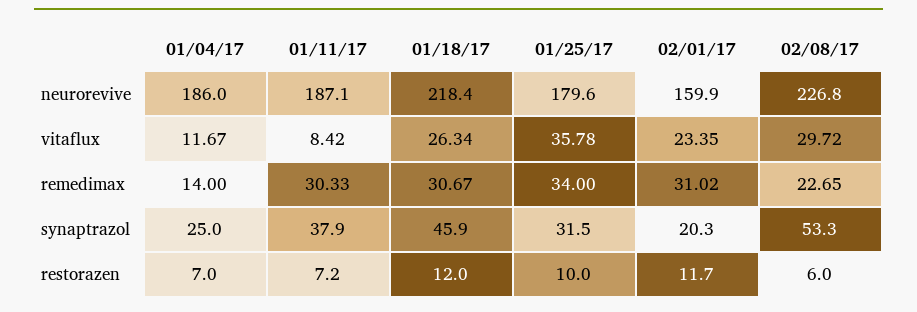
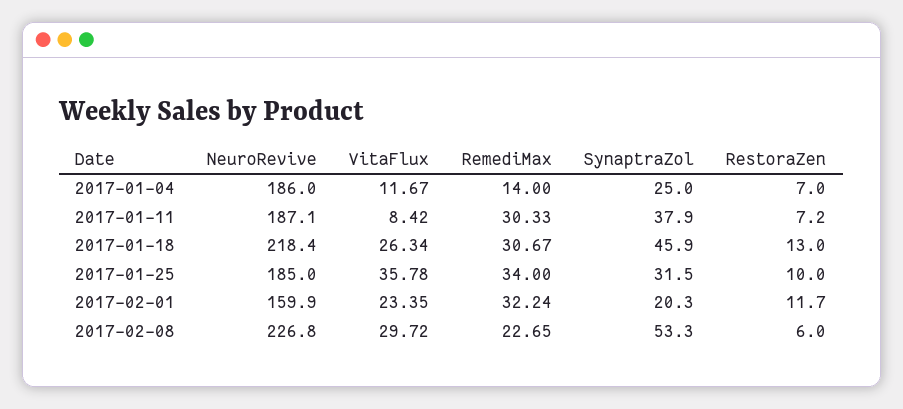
01/25/17, neurorevive: 179.6 -> 185
02/01/17, remedimax: 31.02 -> 32.24
01/18/17, restorazen: 12 -> 13

